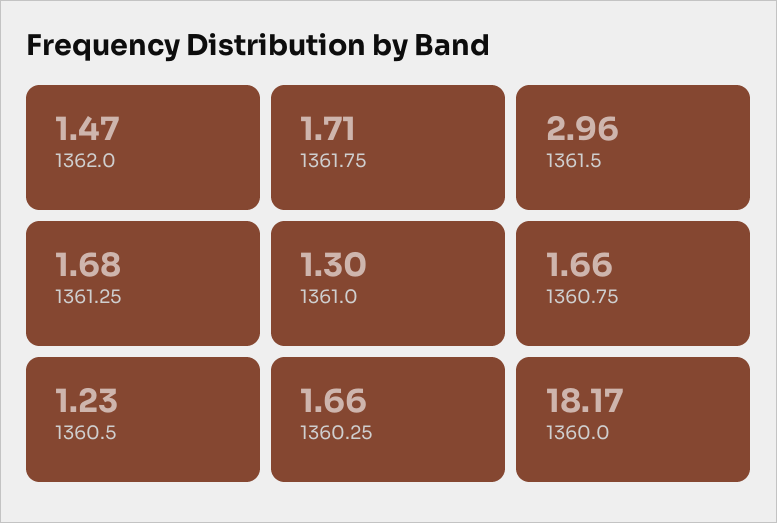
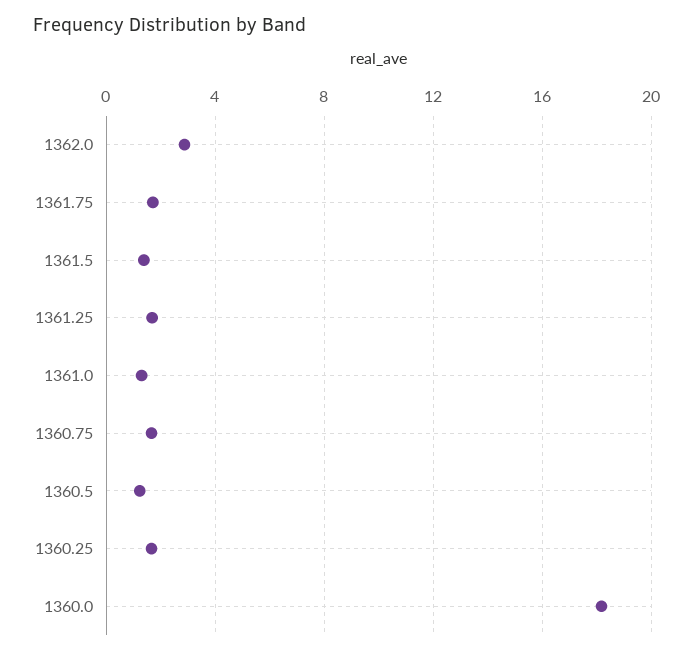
1362.0: 1.47 -> 3
1361.5: 2.96 -> 1.5

